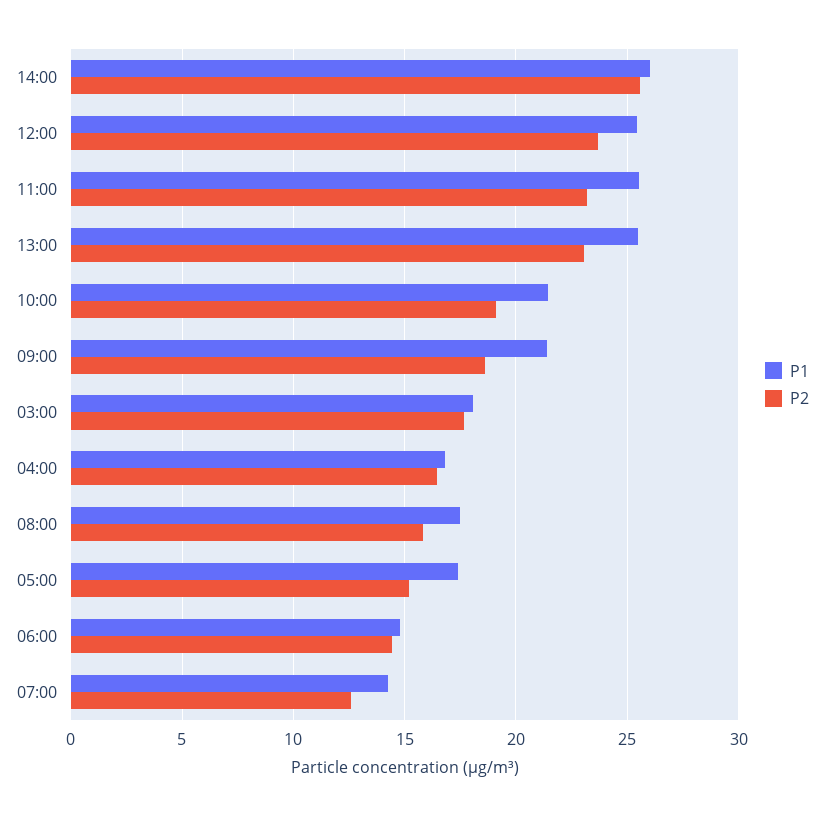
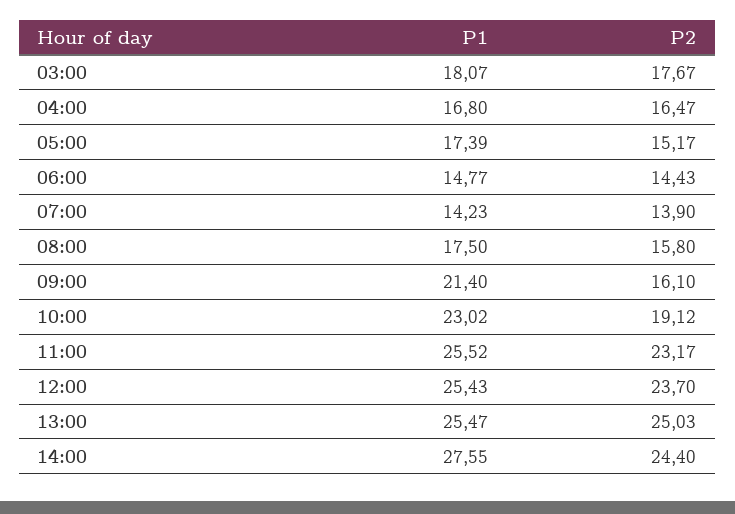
P1, 14:00: 26 -> 27.55
P2, 14:00: 25.5 -> 24.4
P2, 13:00: 23 -> 25.03
P1, 10:00: 21.5 -> 23.02
P2, 09:00: 18.5 -> 16.1
P2, 07:00: 12.5 -> 13.9

